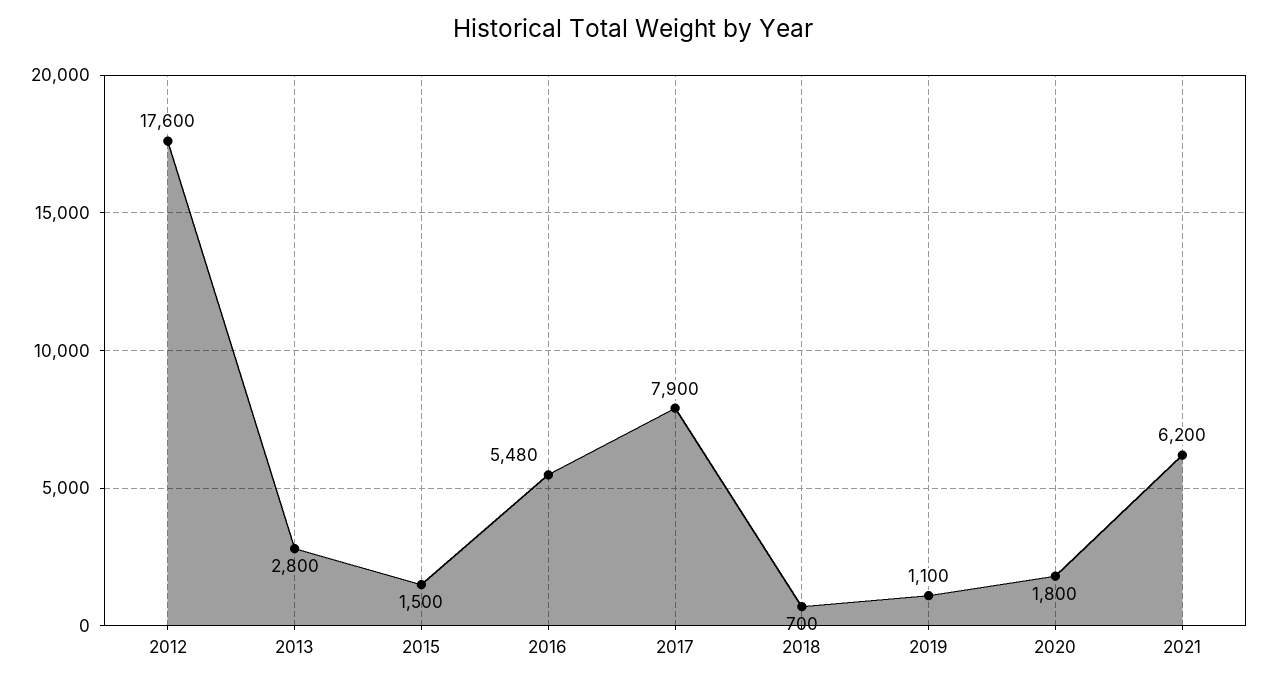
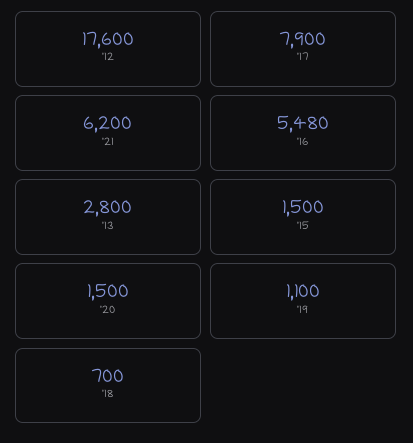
2020: 1800 -> 1500

